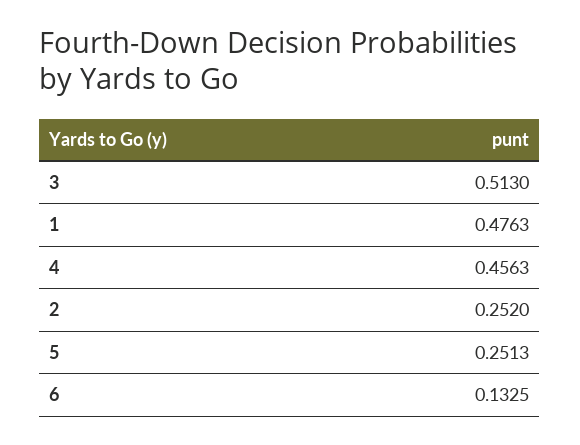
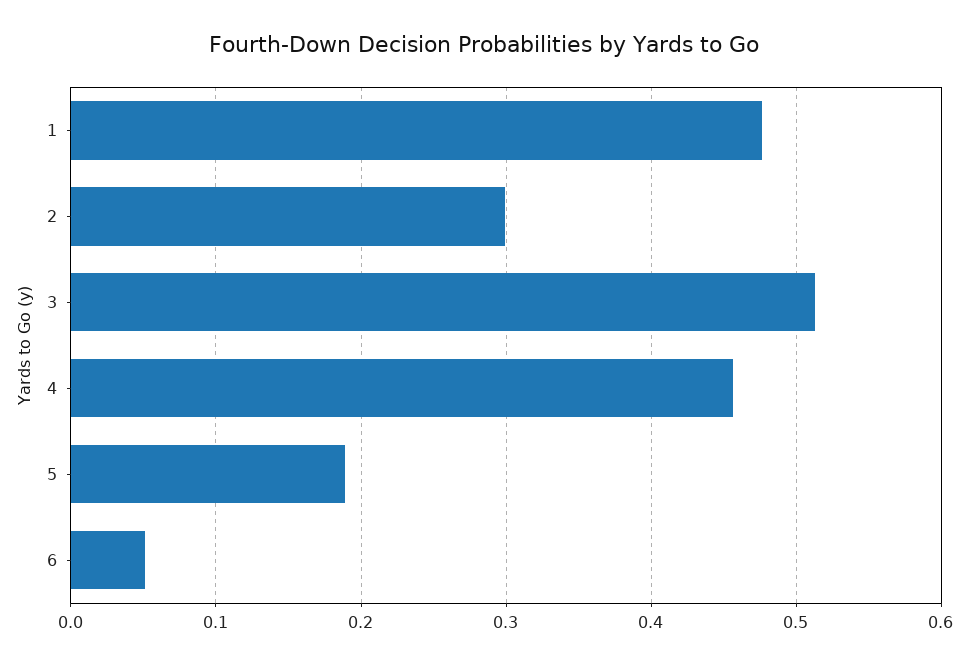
2: 0.252 -> 0.3
5: 0.2513 -> 0.19
6: 0.1325 -> 0.05

